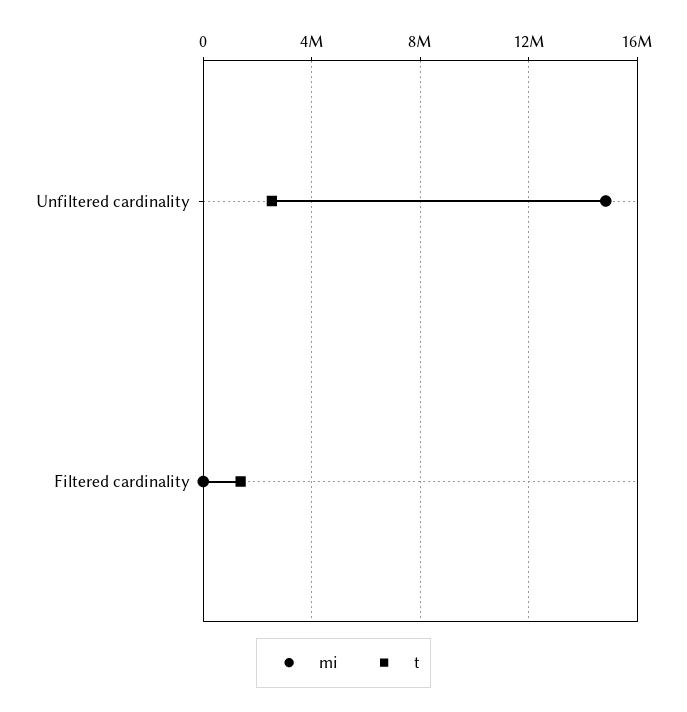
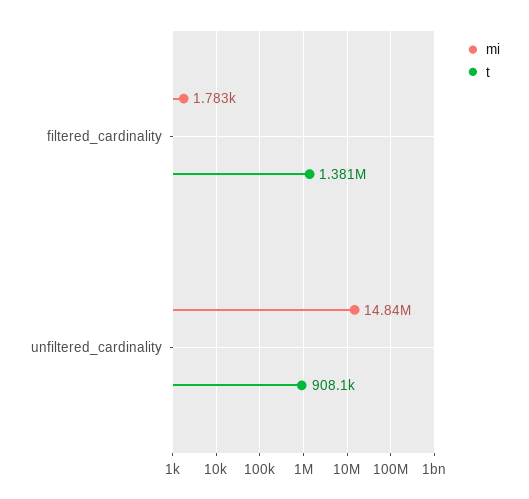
t, Unfiltered cardinality: 2500000 -> 908100

